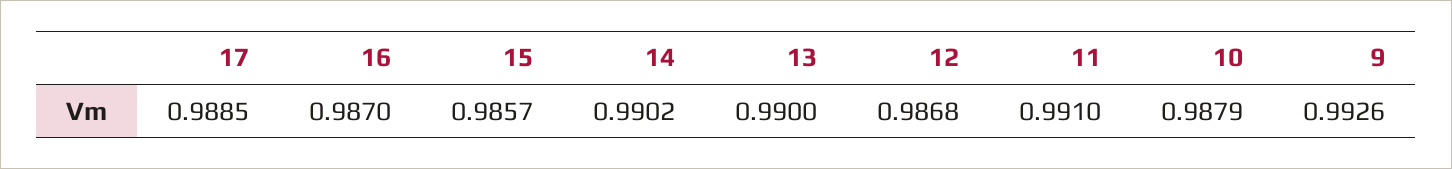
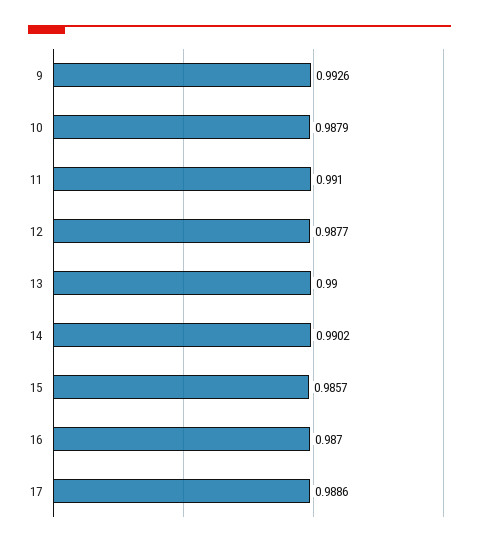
17: 0.9885 -> 0.9886
12: 0.9868 -> 0.9877

